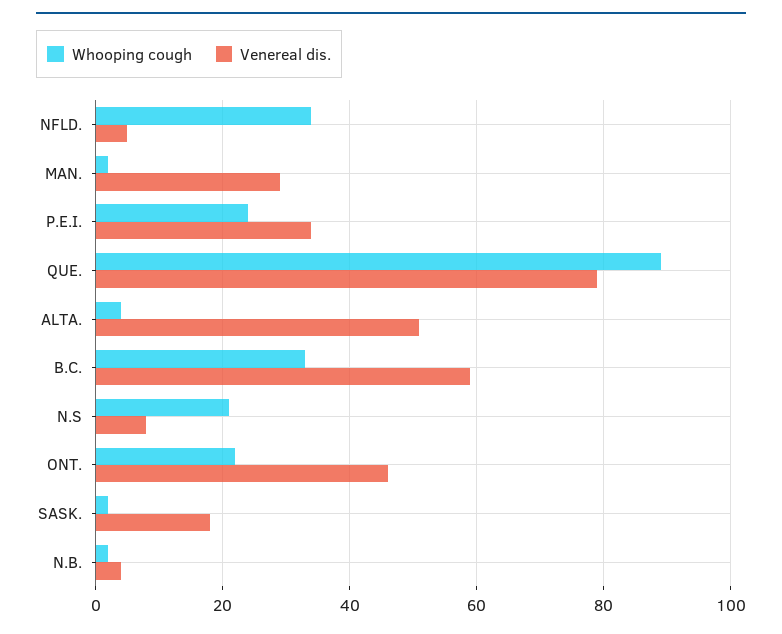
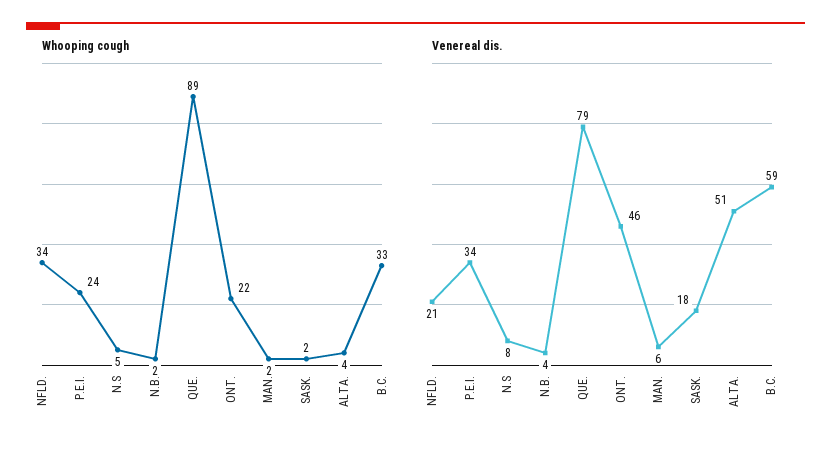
Venereal dis., NFLD.: 5 -> 21
Venereal dis., MAN.: 30 -> 6
Whooping cough, N.S: 20 -> 5

